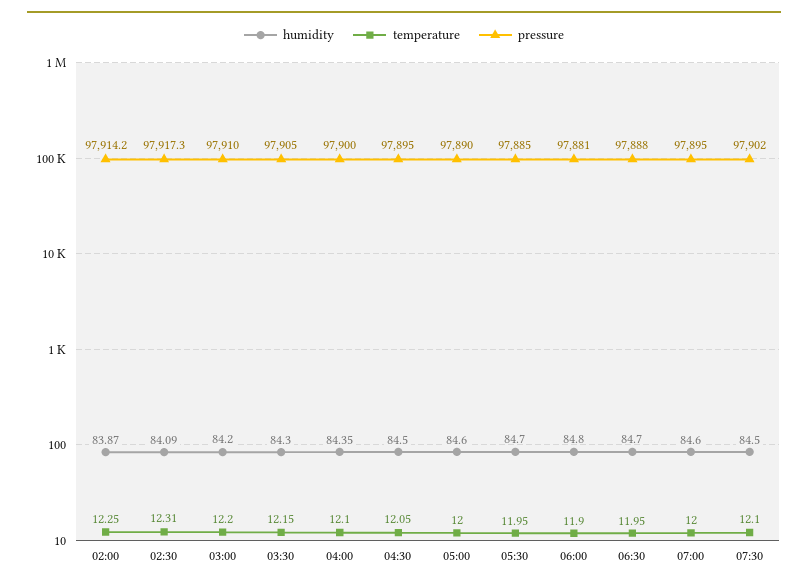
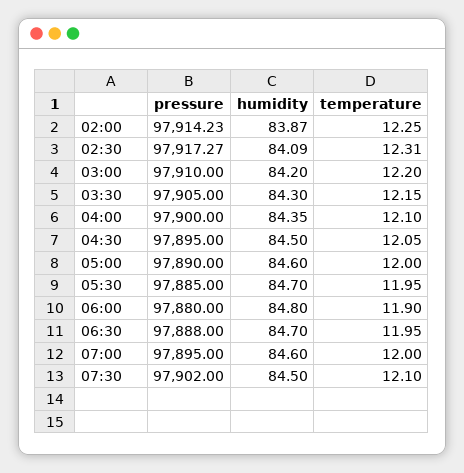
pressure, 06:00: 97881 -> 97880

